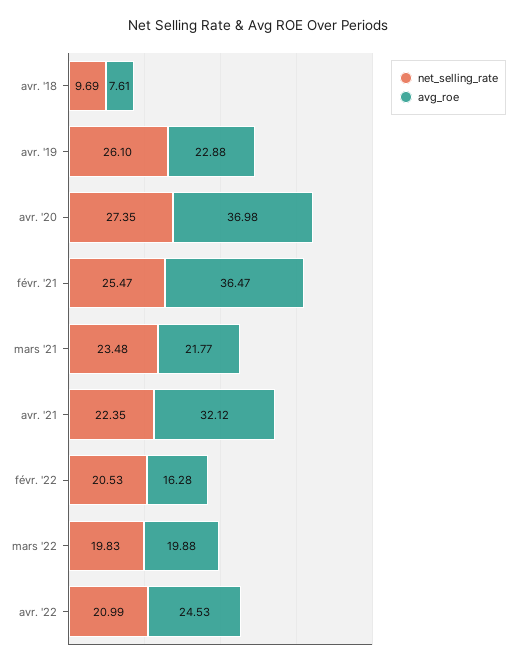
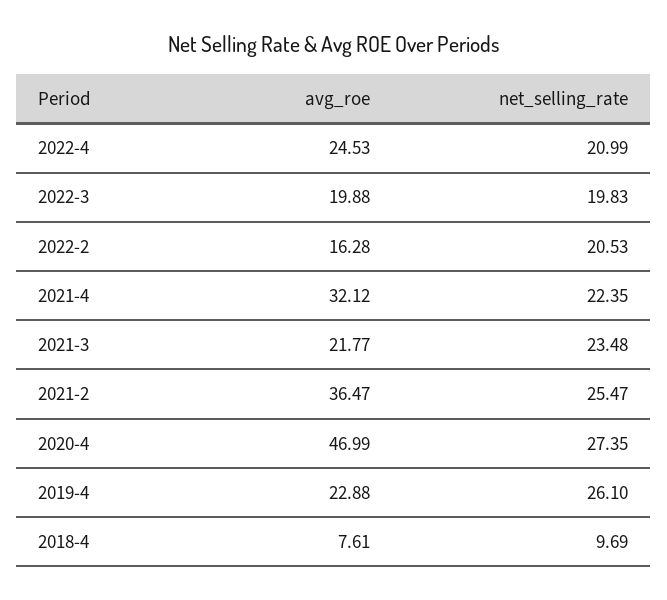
avg_roe, avr. '20: 36.98 -> 46.99

